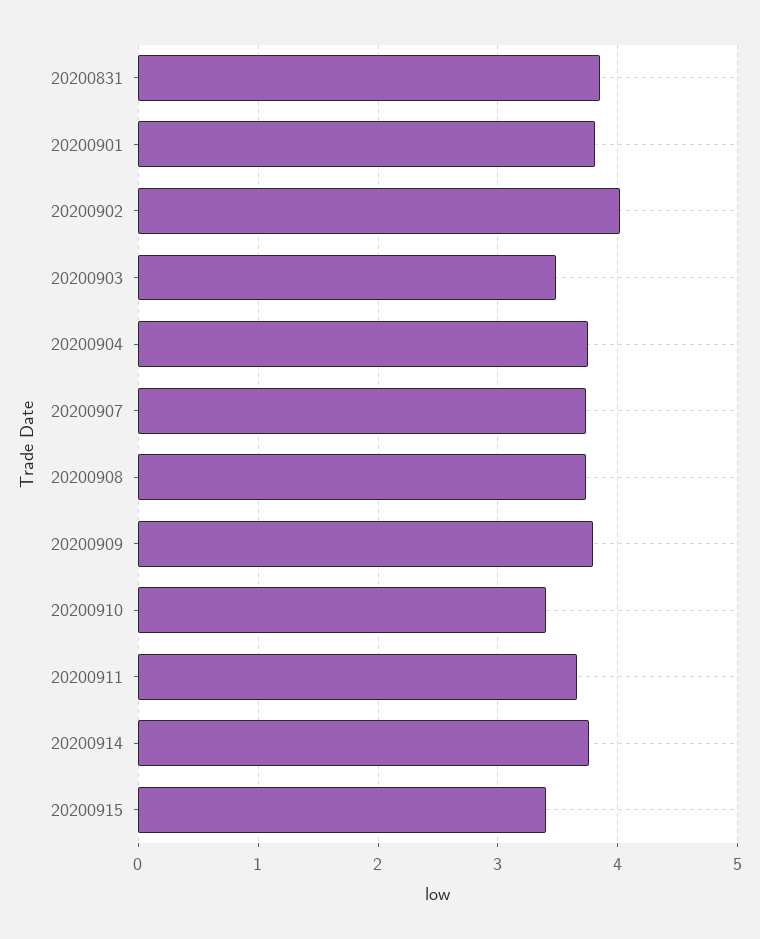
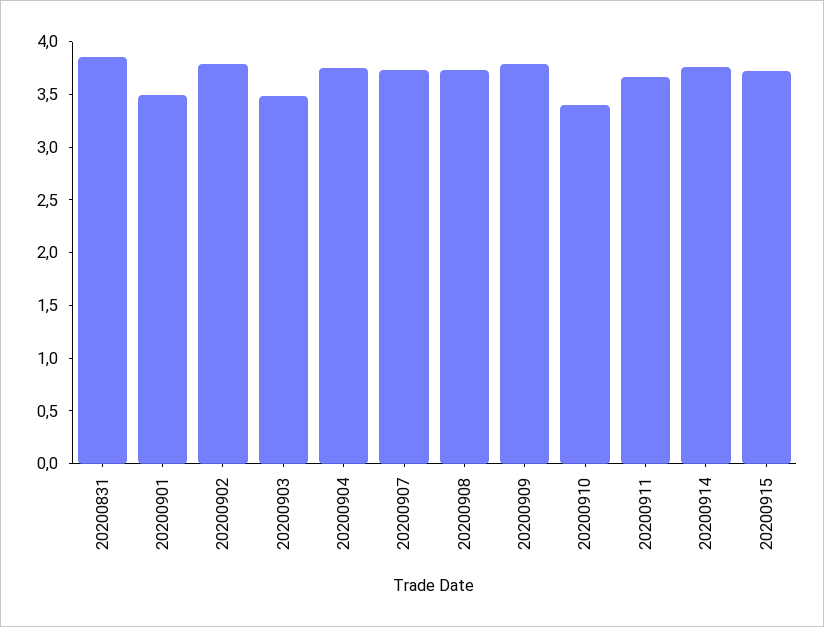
20200901: 3.8 -> 3.5
20200902: 4 -> 3.8
20200915: 3.4 -> 3.7

